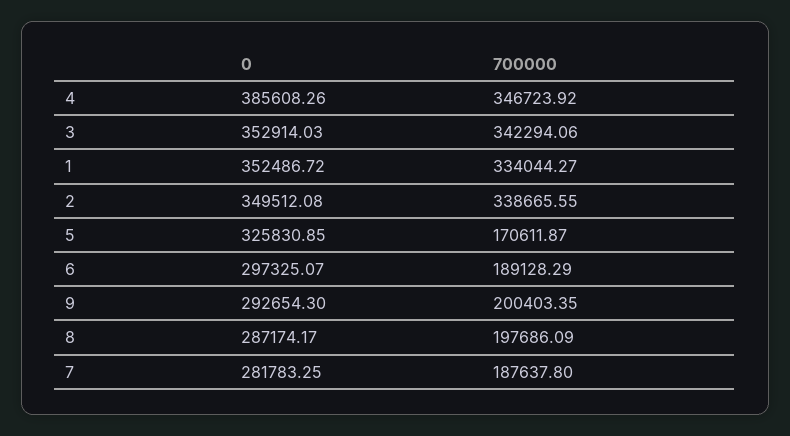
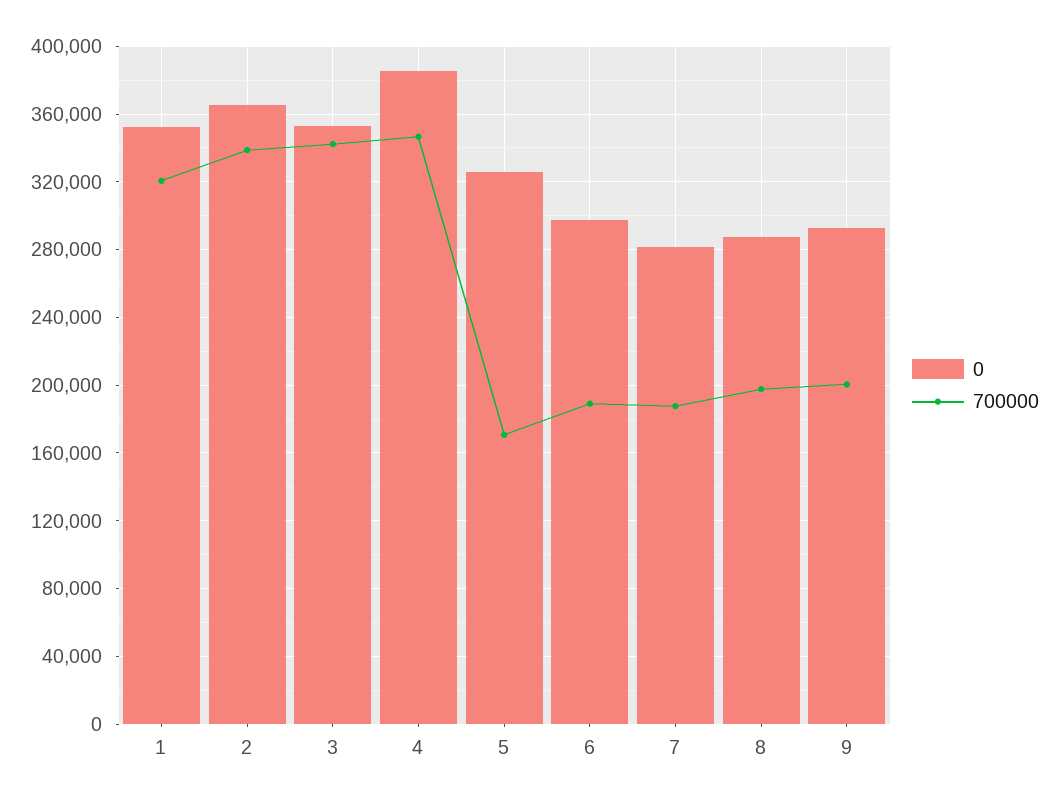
700000, 1: 334044.27 -> 320000
0, 2: 349512.08 -> 365000

